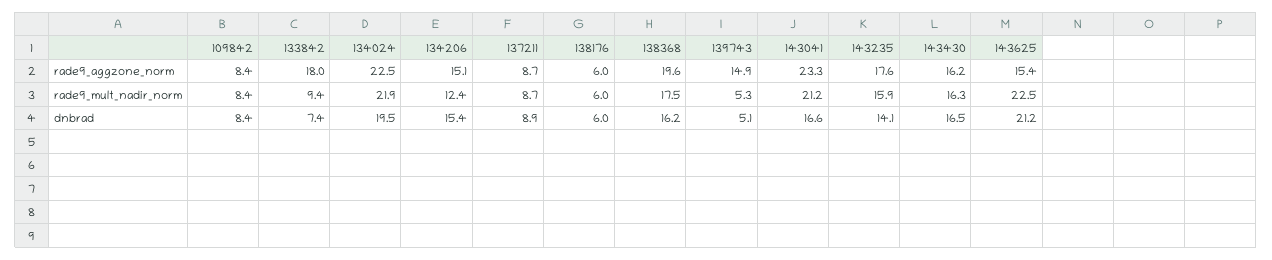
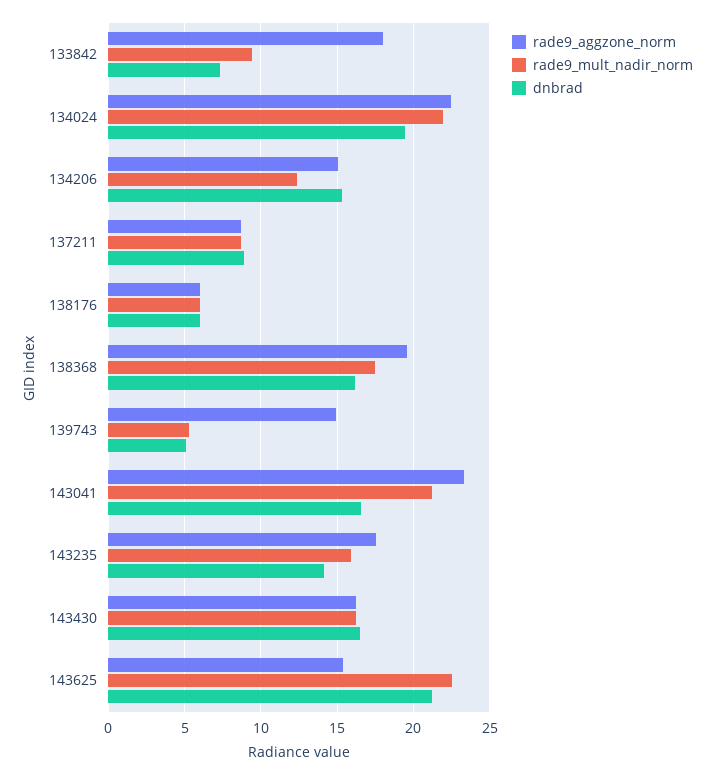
rade9_aggzone_norm, 109842: 8.4 -> none
rade9_mult_nadir_norm, 109842: 8.4 -> none
dnbrad, 109842: 8.4 -> none

